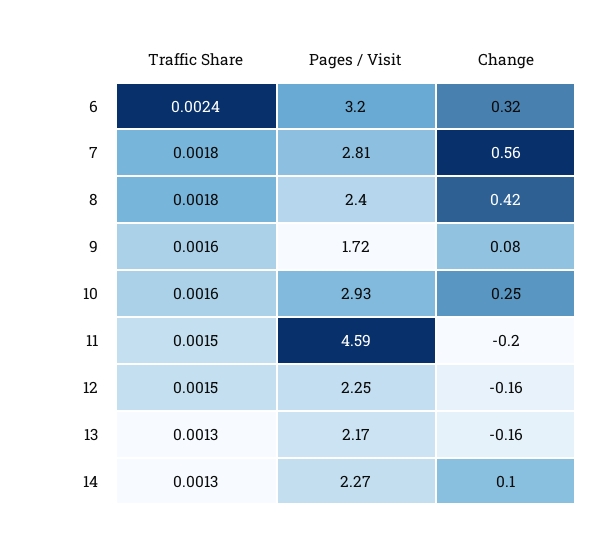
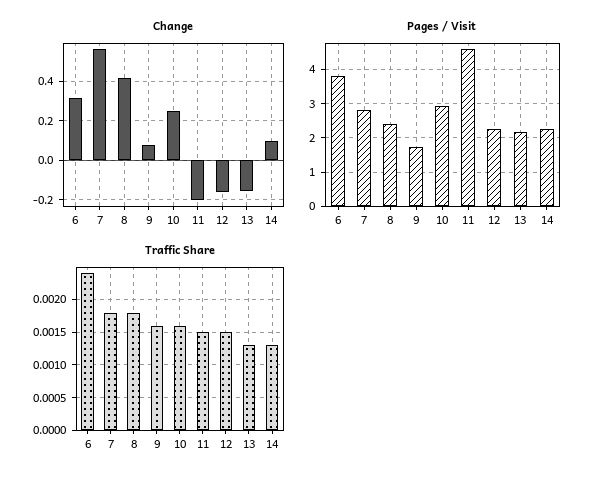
Pages / Visit, 6: 3.2 -> 3.8

